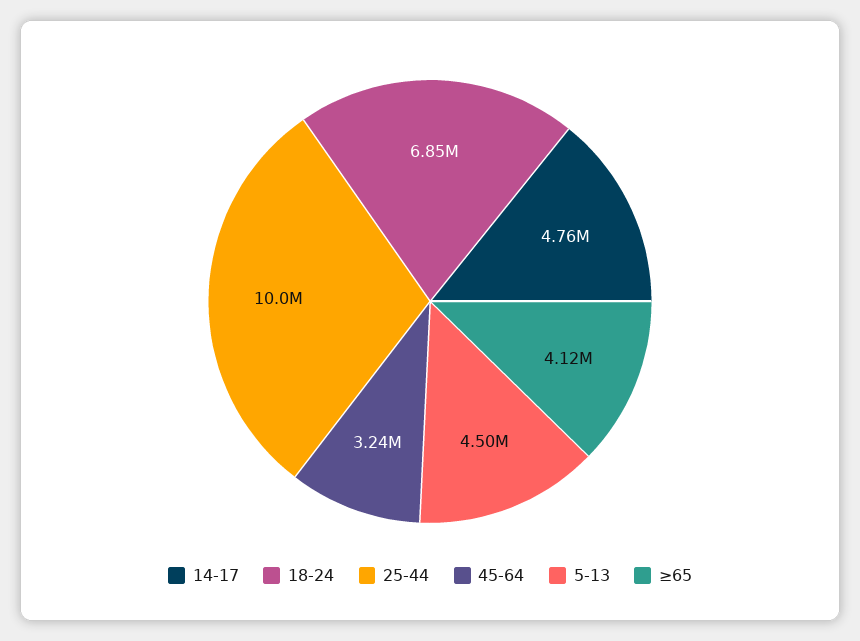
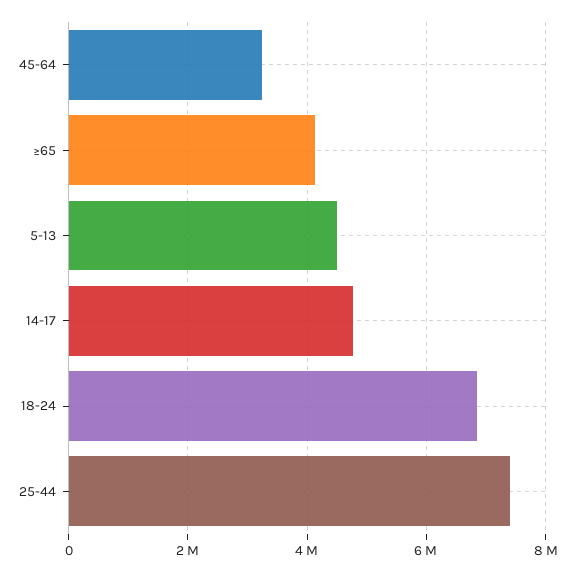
25-44: 10000000 -> 7400000

